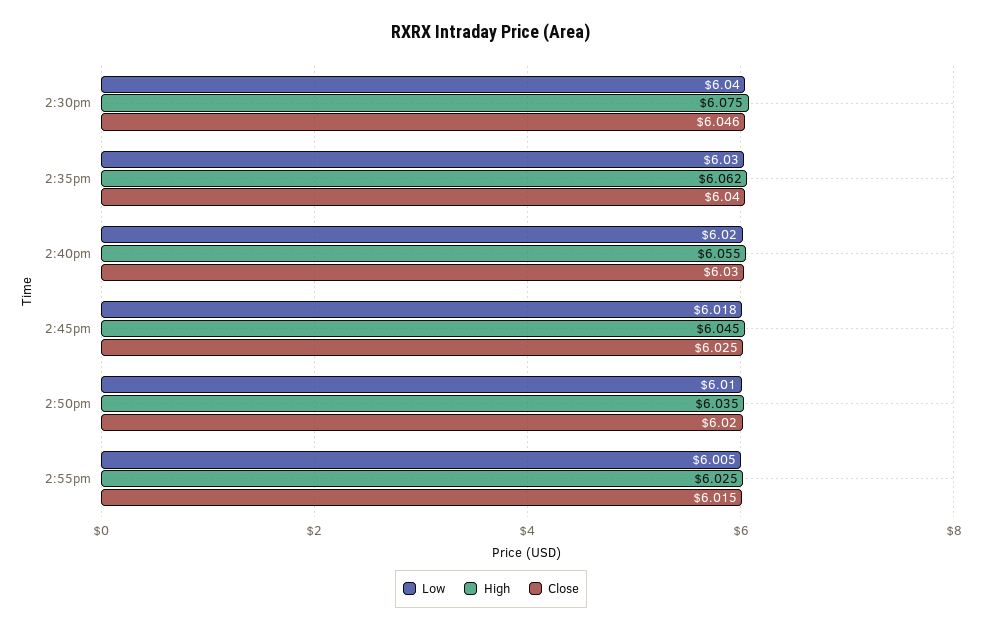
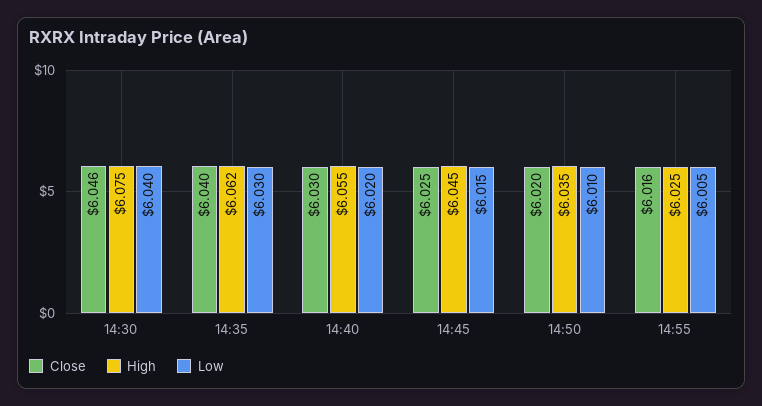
Low, 2:45pm: 6.018 -> 6.015
Close, 2:55pm: 6.015 -> 6.016

